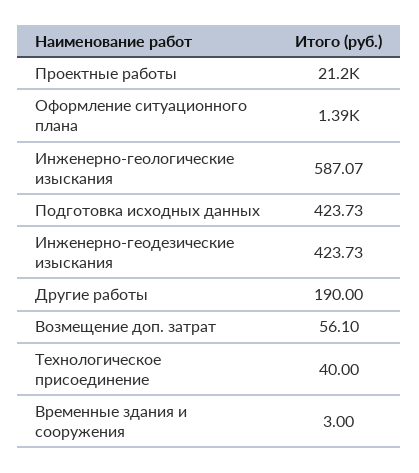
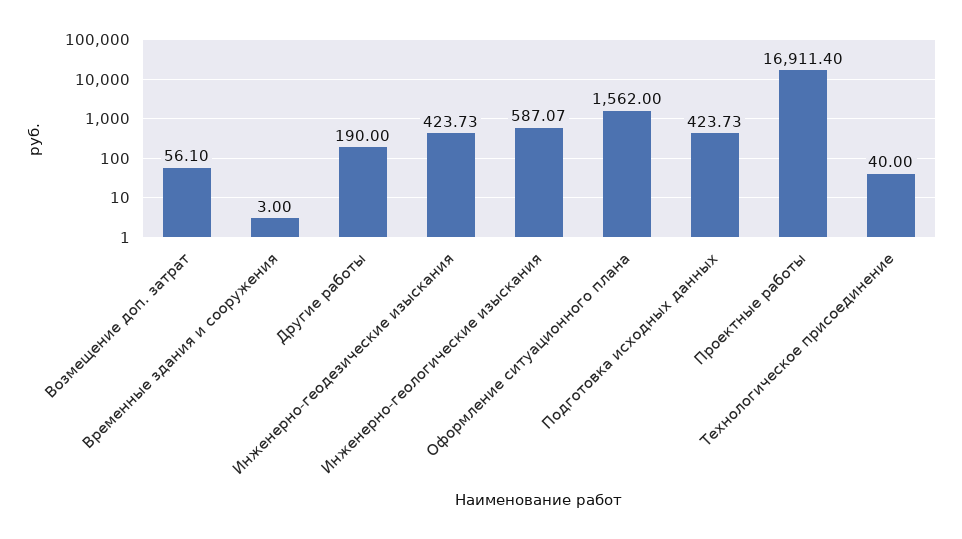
Проектные работы: 21200 -> 16911.4
Оформление ситуационного плана: 1390 -> 1562

